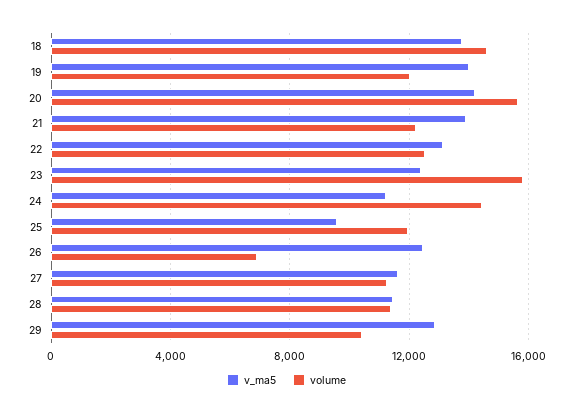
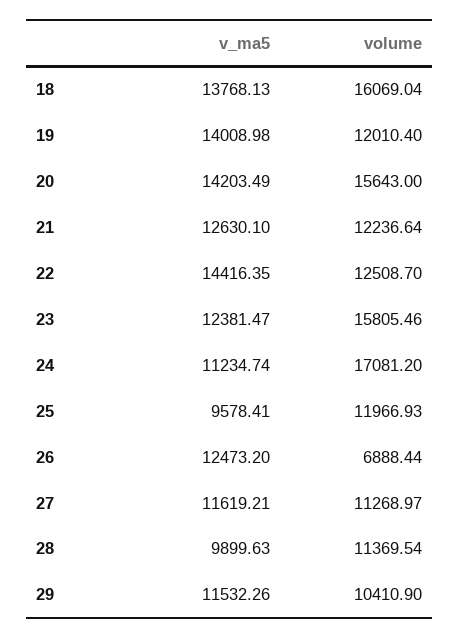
volume, 18: 14500 -> 16069.04
v_ma5, 21: 14000 -> 12630.1
v_ma5, 22: 13000 -> 14416.35
volume, 24: 14500 -> 17081.2
v_ma5, 28: 11500 -> 9899.63
v_ma5, 29: 13000 -> 11532.26

